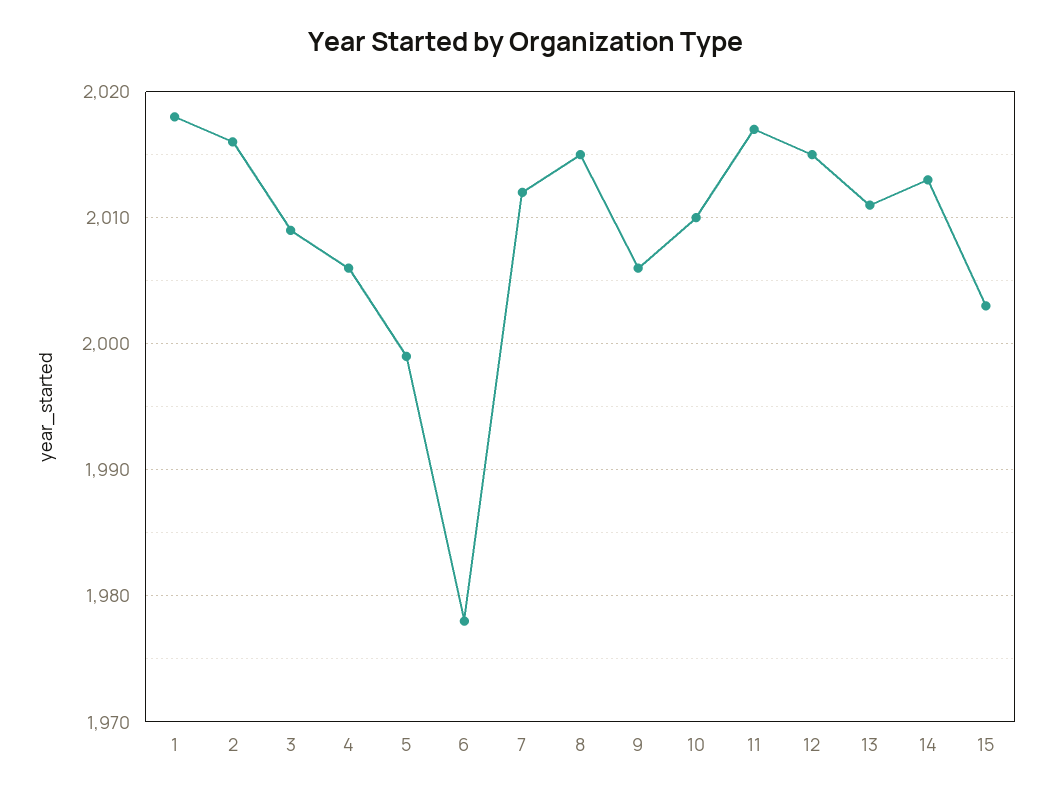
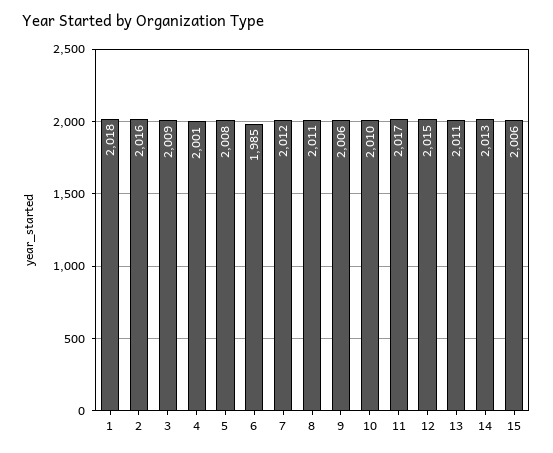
4: 2006 -> 2001
5: 1999 -> 2008
6: 1978 -> 1985
8: 2015 -> 2011
15: 2003 -> 2006

